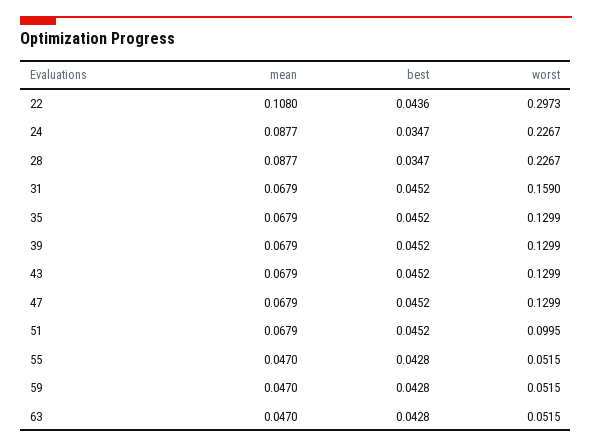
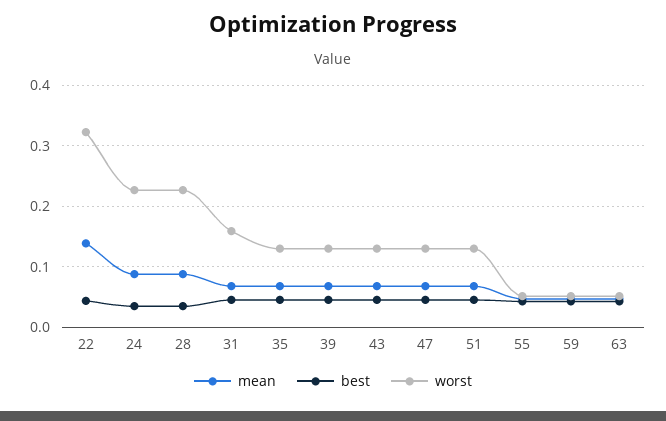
mean, 22: 0.108 -> 0.14
worst, 22: 0.2973 -> 0.32
worst, 51: 0.0995 -> 0.13

